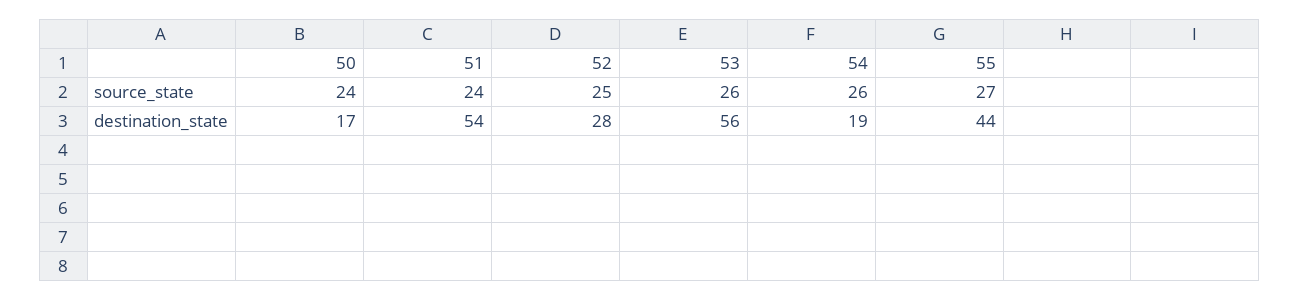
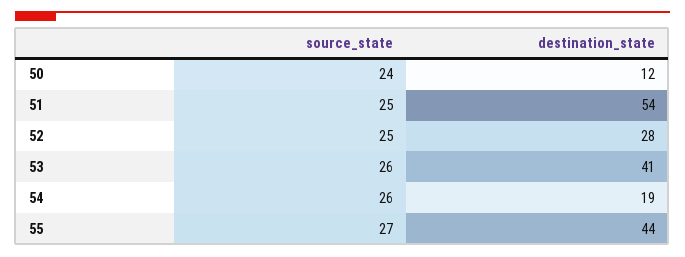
51, source_state: 24 -> 25
50, destination_state: 17 -> 12
53, destination_state: 56 -> 41

